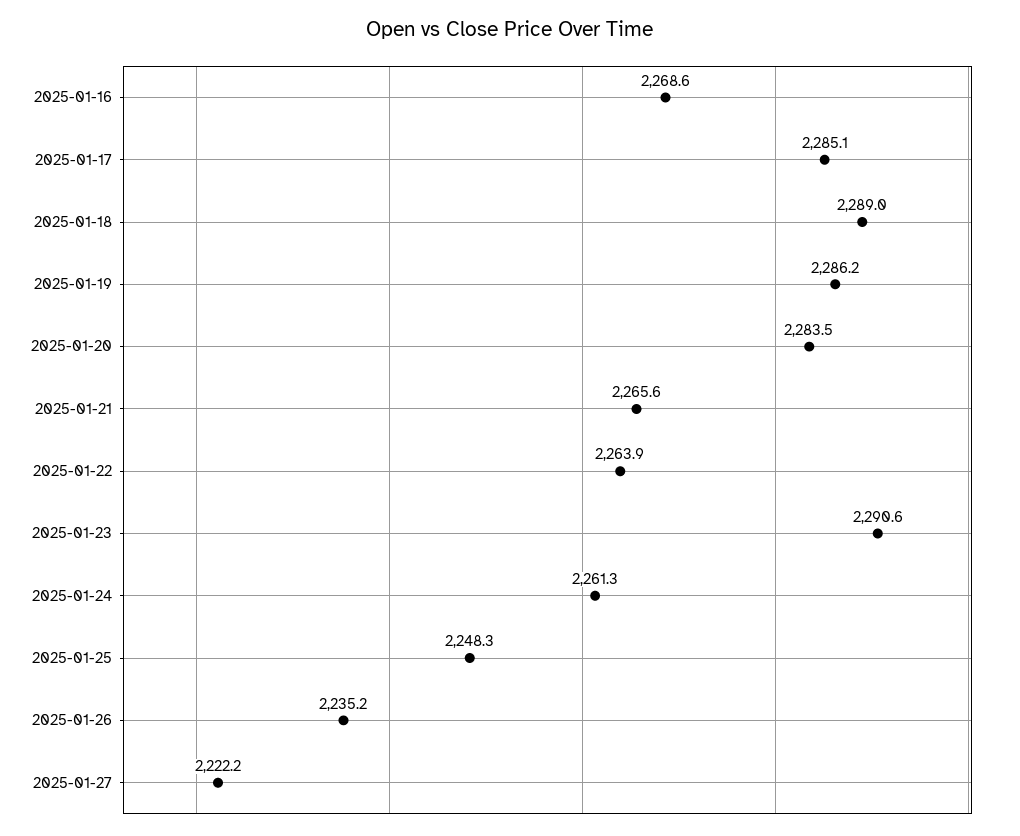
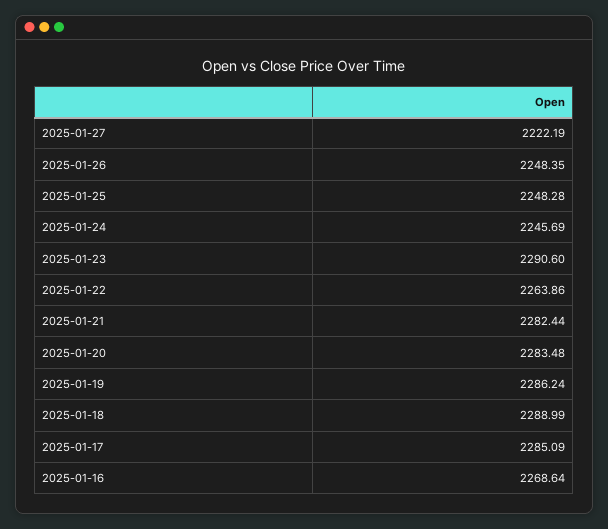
2025-01-21: 2265.6 -> 2282.44
2025-01-24: 2261.3 -> 2245.69
2025-01-26: 2235.2 -> 2248.35

